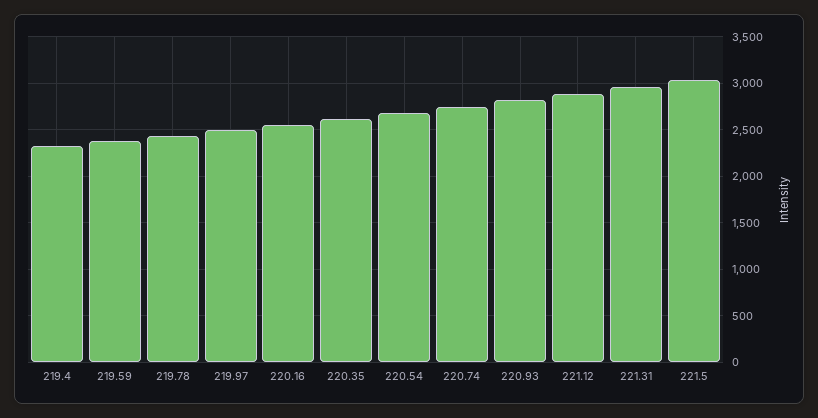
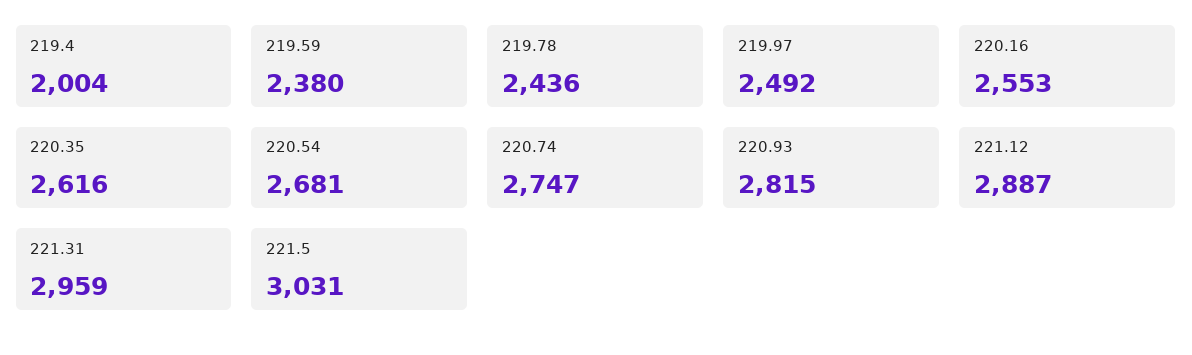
219.4: 2300 -> 2004

